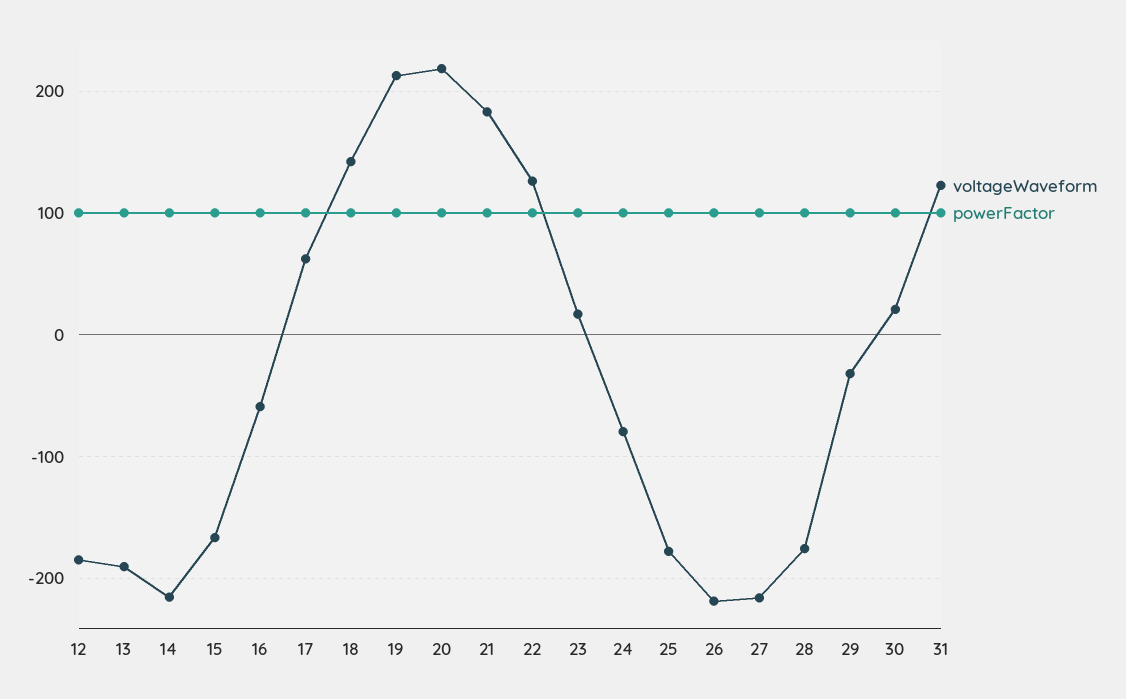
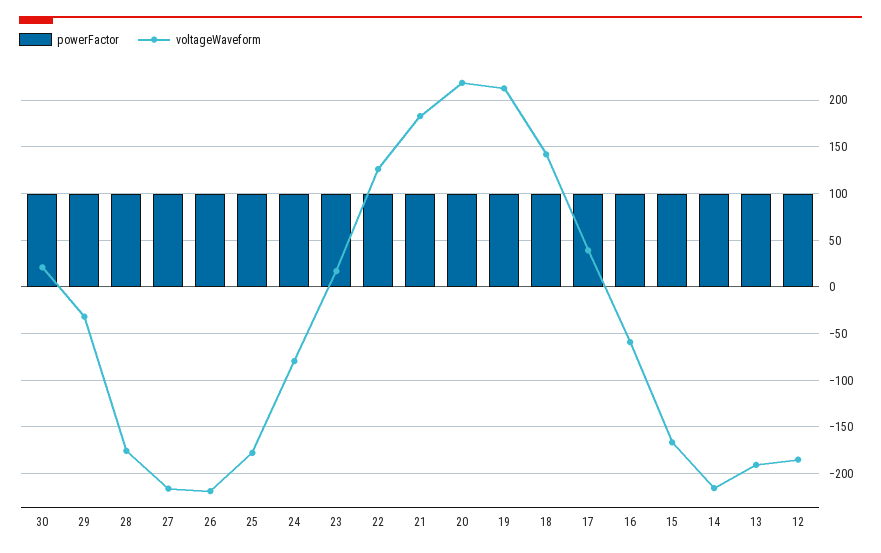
voltageWaveform, 17: 60 -> 40
voltageWaveform, 31: 120 -> none
powerFactor, 31: 100 -> none

